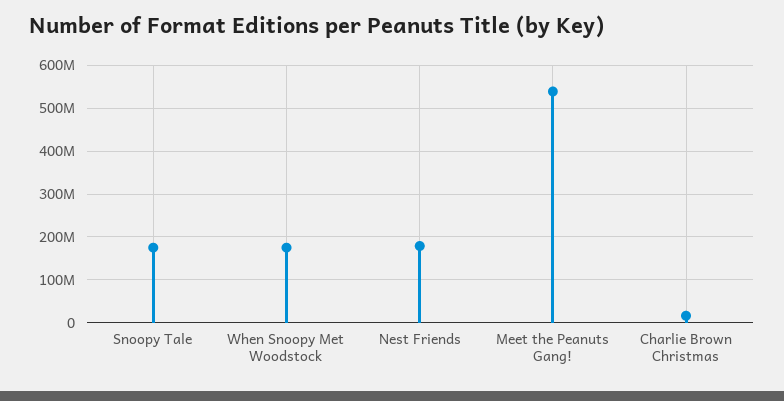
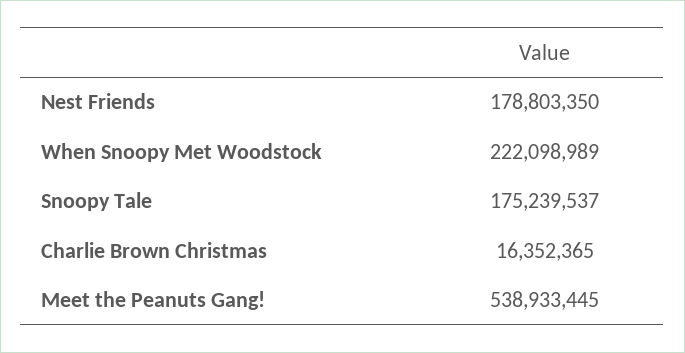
When Snoopy Met Woodstock: 180000000 -> 222098989

